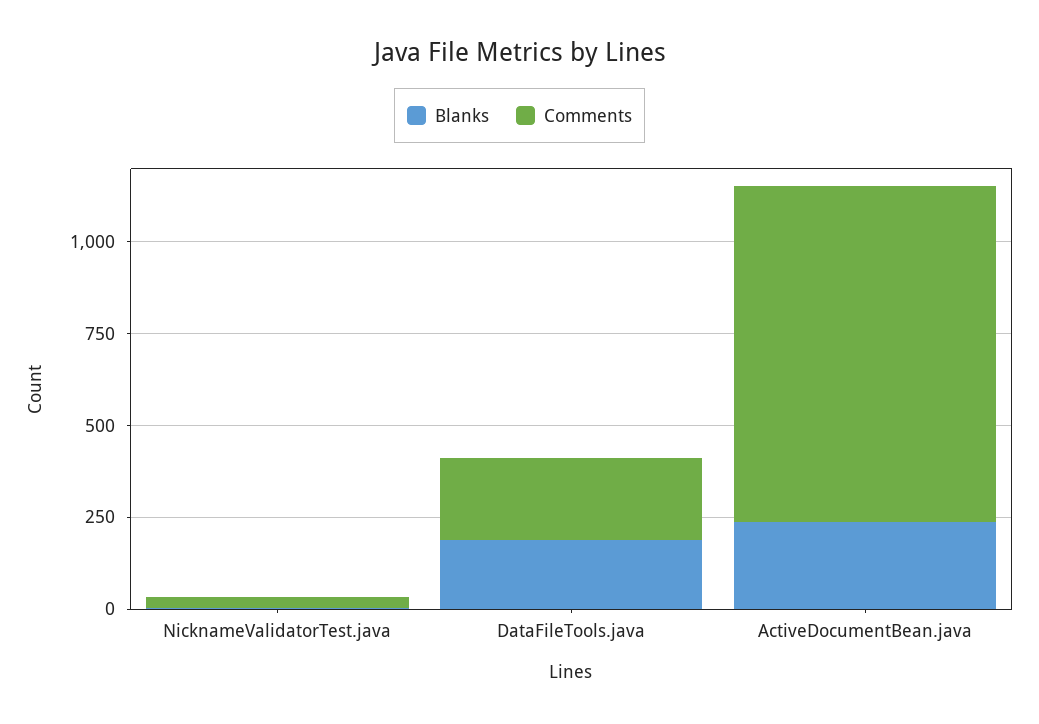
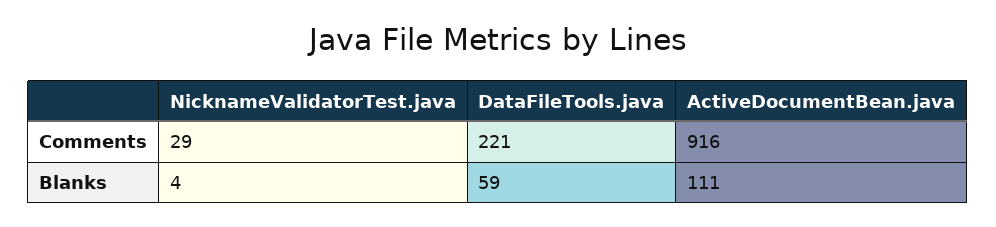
Blanks, DataFileTools.java: 200 -> 59
Blanks, ActiveDocumentBean.java: 250 -> 111

